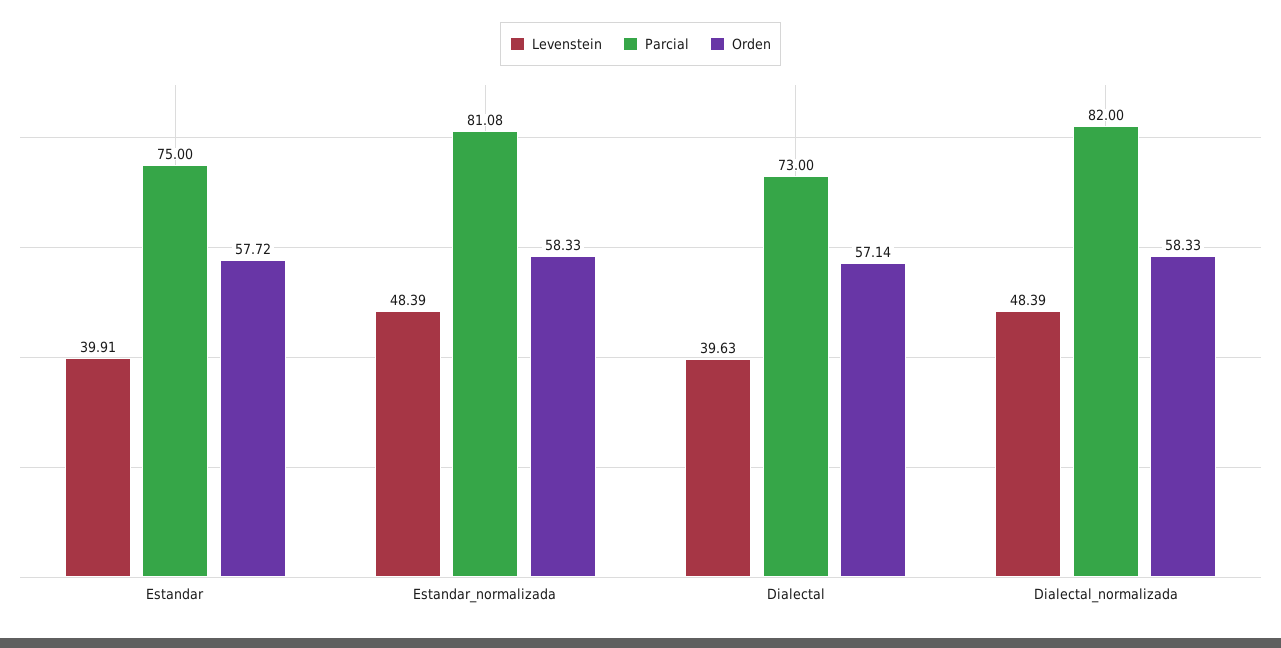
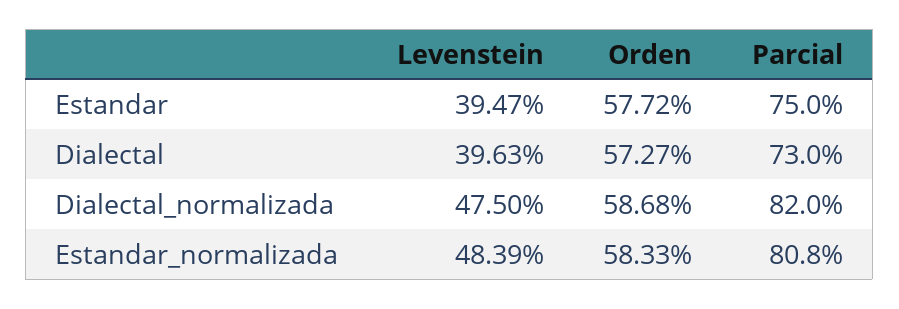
Levenstein, Estandar: 39.91 -> 39.47
Parcial, Estandar_normalizada: 81.08 -> 80.8
Orden, Dialectal: 57.14 -> 57.27
Levenstein, Dialectal_normalizada: 48.39 -> 47.5
Orden, Dialectal_normalizada: 58.33 -> 58.68

